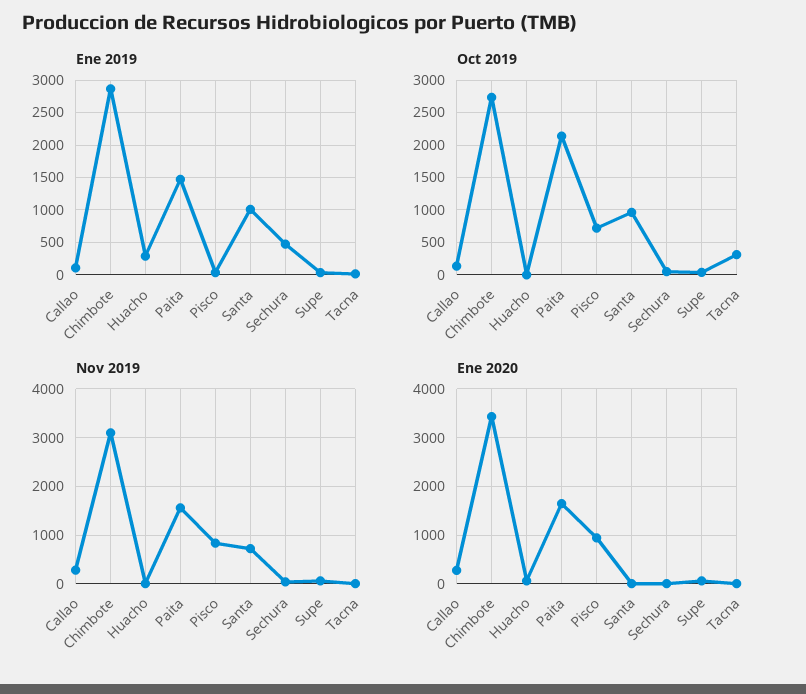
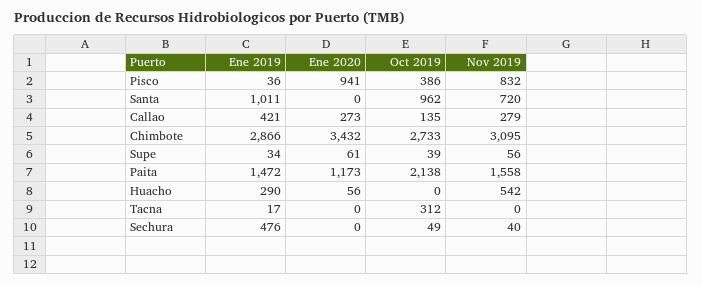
Ene 2019, Callao: 100 -> 421
Oct 2019, Pisco: 700 -> 386
Nov 2019, Huacho: 0 -> 542
Ene 2020, Paita: 1600 -> 1173

